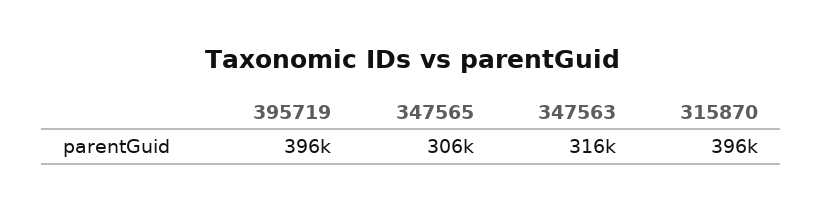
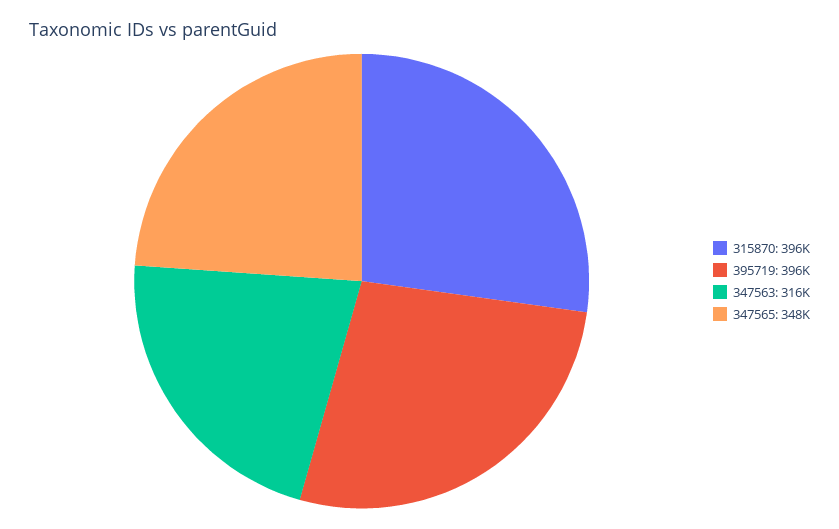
347565: 306000 -> 348000

